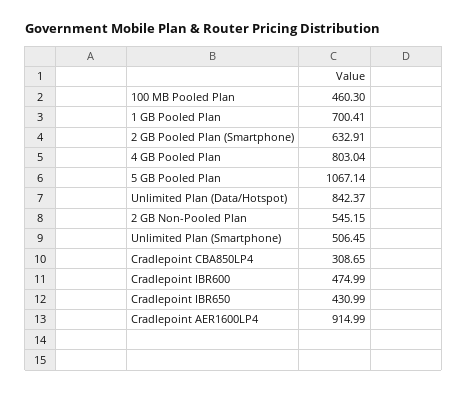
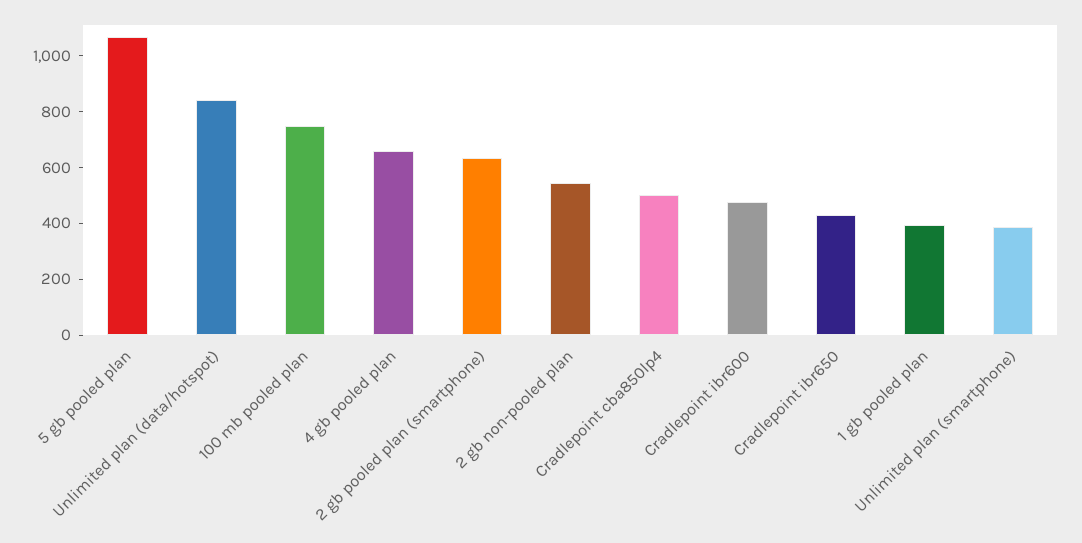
100 MB Pooled Plan: 460.3 -> 750
1 GB Pooled Plan: 700.41 -> 400
4 GB Pooled Plan: 803.04 -> 650
Unlimited Plan (Smartphone): 506.45 -> 400
Cradlepoint CBA850LP4: 308.65 -> 500
Cradlepoint AER1600LP4: 914.99 -> none

